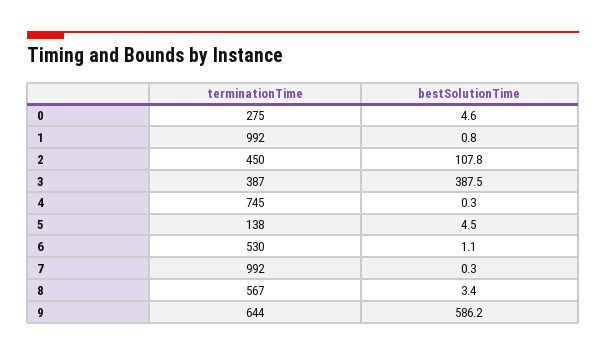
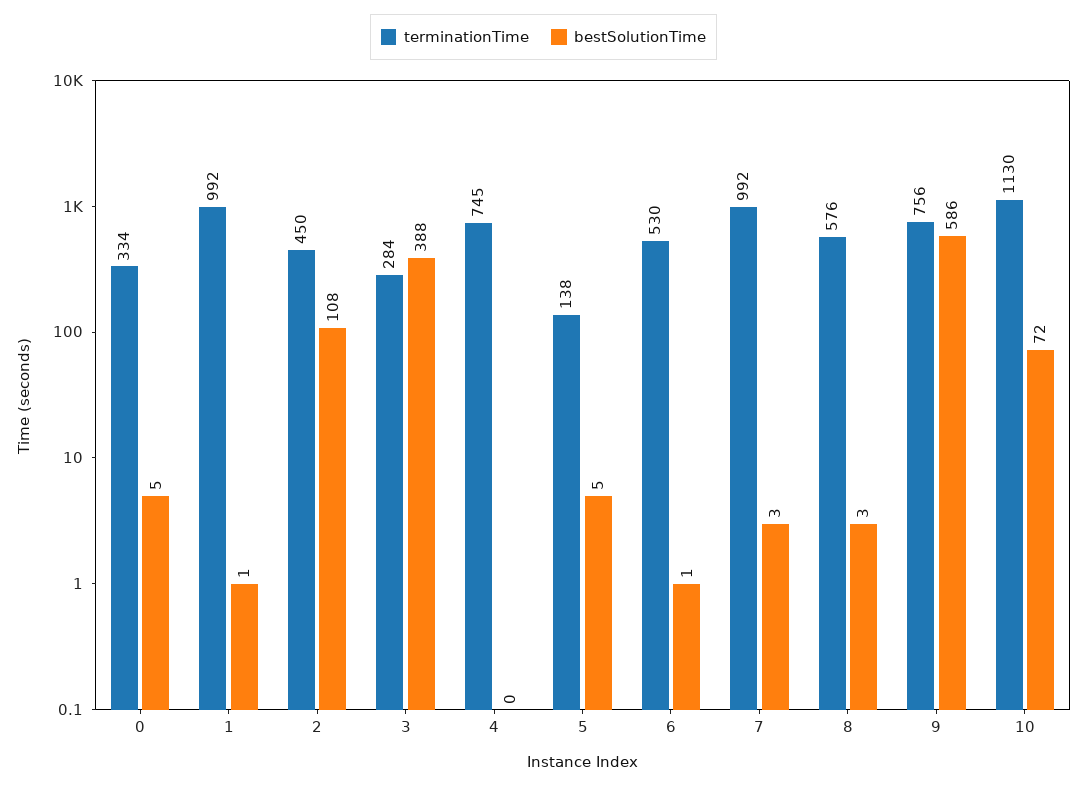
terminationTime, 0: 275 -> 334
terminationTime, 3: 387 -> 284
bestSolutionTime, 7: 0.3 -> 3
terminationTime, 8: 567 -> 576
terminationTime, 9: 644 -> 756
terminationTime, 10: none -> 1130
bestSolutionTime, 10: none -> 72

